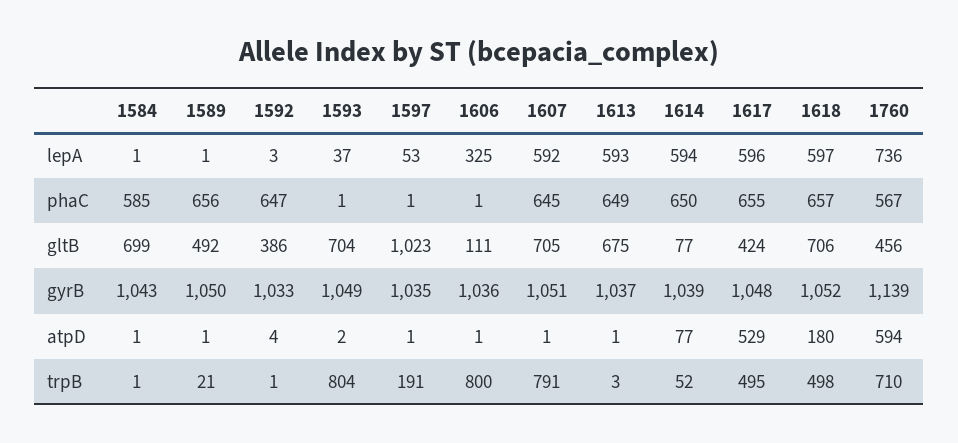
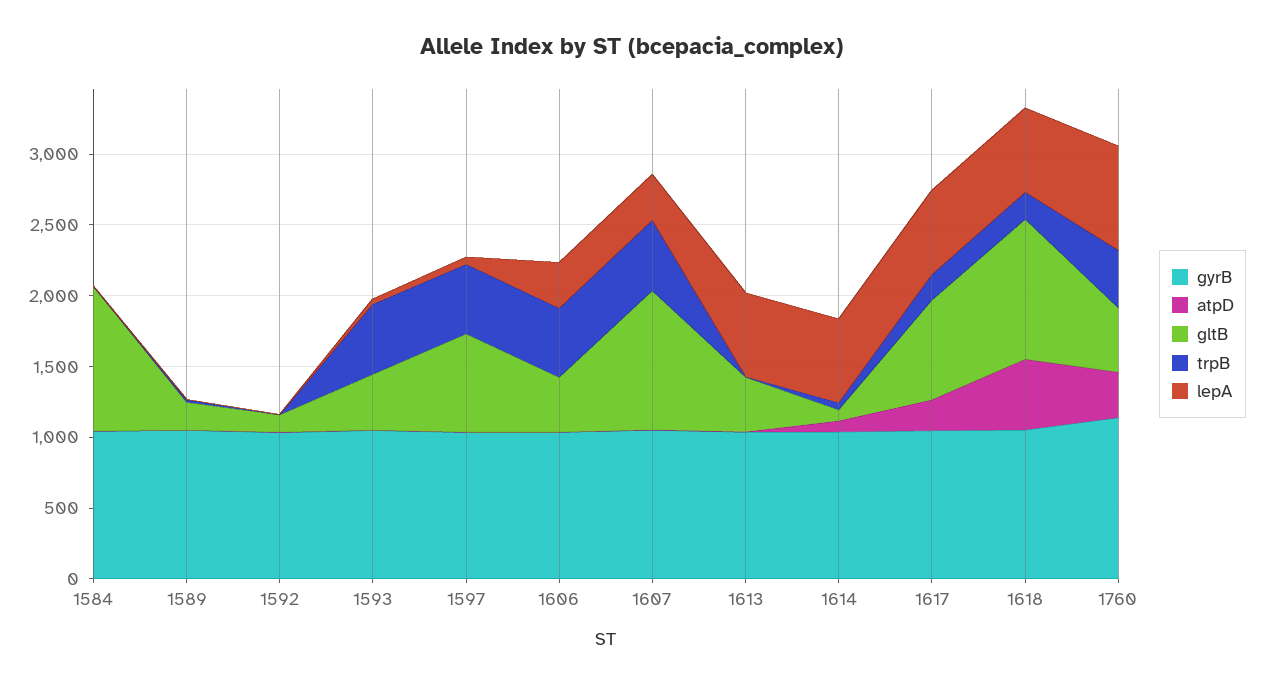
lepA, 1607: 592 -> 300
phaC, 1584: 585 -> none
phaC, 1589: 656 -> none
phaC, 1592: 647 -> none
phaC, 1593: 1 -> none
phaC, 1597: 1 -> none
phaC, 1606: 1 -> none
phaC, 1607: 645 -> none
phaC, 1613: 649 -> none
phaC, 1614: 650 -> none
phaC, 1617: 655 -> none
phaC, 1618: 657 -> none
phaC, 1760: 567 -> none
gltB, 1584: 699 -> 1000
gltB, 1589: 492 -> 200
gltB, 1592: 386 -> 100
gltB, 1593: 704 -> 400
gltB, 1597: 1023 -> 700
gltB, 1606: 111 -> 400
gltB, 1607: 705 -> 1000
gltB, 1613: 675 -> 400
gltB, 1617: 424 -> 700
gltB, 1618: 706 -> 1000
atpD, 1617: 529 -> 200
atpD, 1618: 180 -> 500
atpD, 1760: 594 -> 300
trpB, 1593: 804 -> 500
trpB, 1597: 191 -> 500
trpB, 1606: 800 -> 500
trpB, 1607: 791 -> 500
trpB, 1617: 495 -> 200
trpB, 1618: 498 -> 200
trpB, 1760: 710 -> 400

